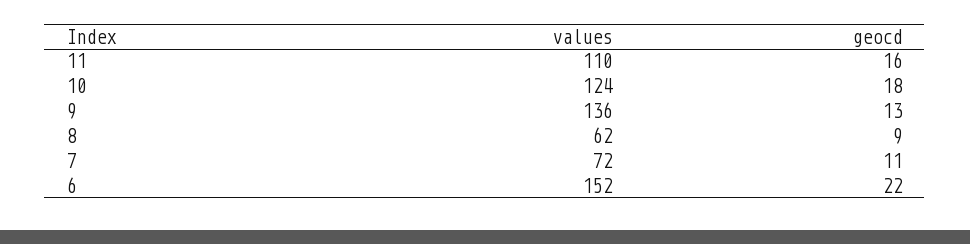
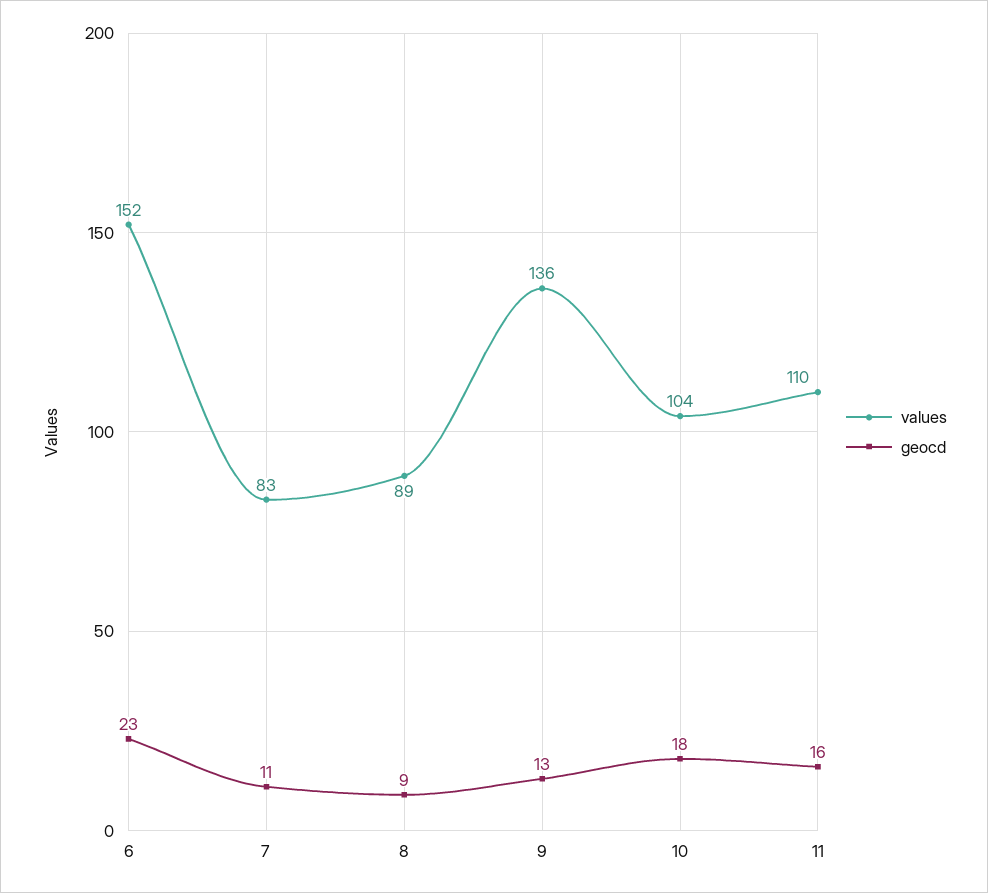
values, 10: 124 -> 104
values, 8: 62 -> 89
values, 7: 72 -> 83
geocd, 6: 22 -> 23

